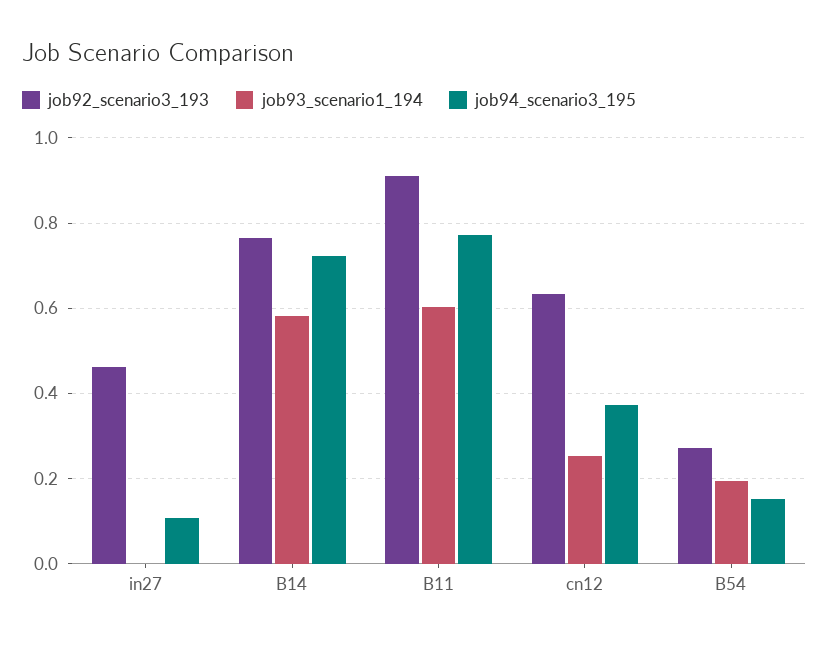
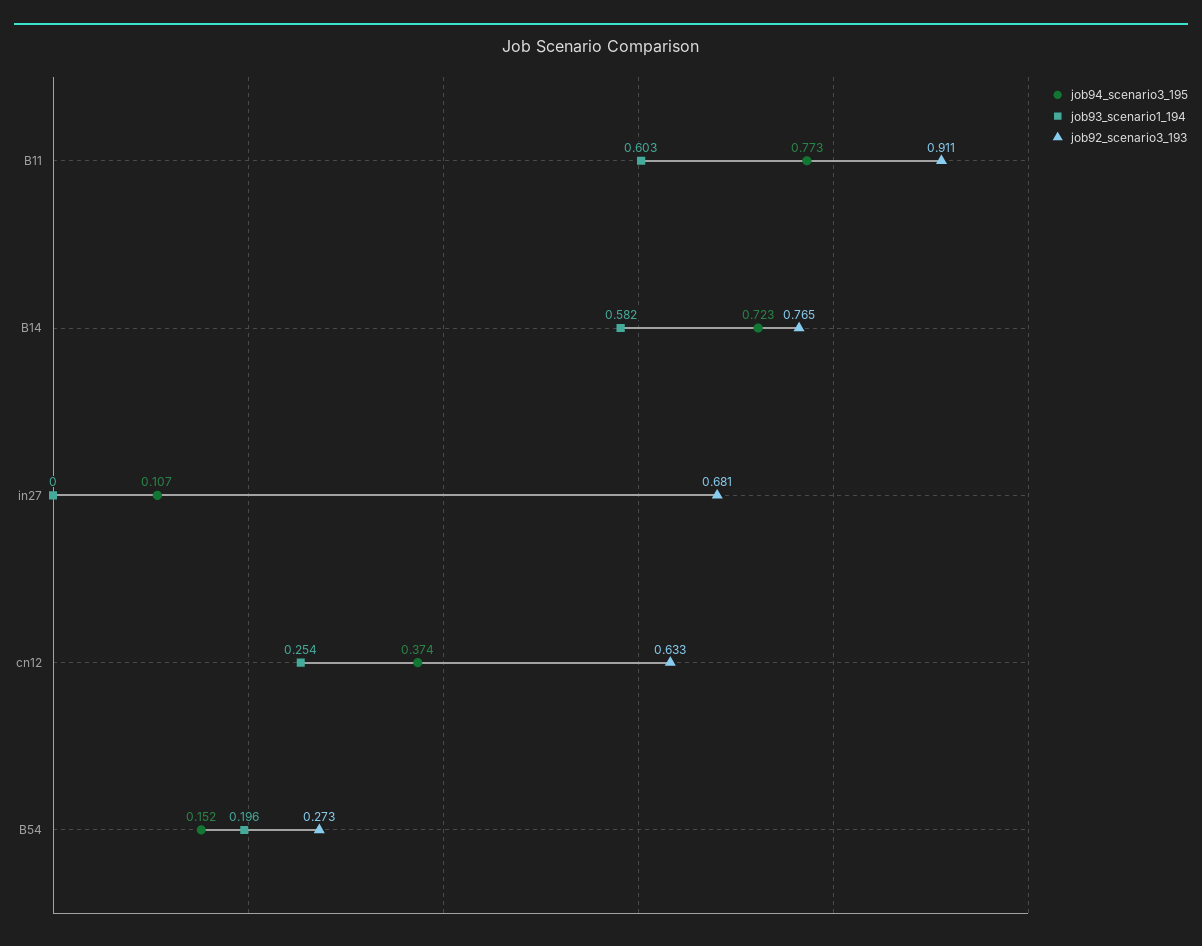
job92_scenario3_193, in27: 0.46 -> 0.681

